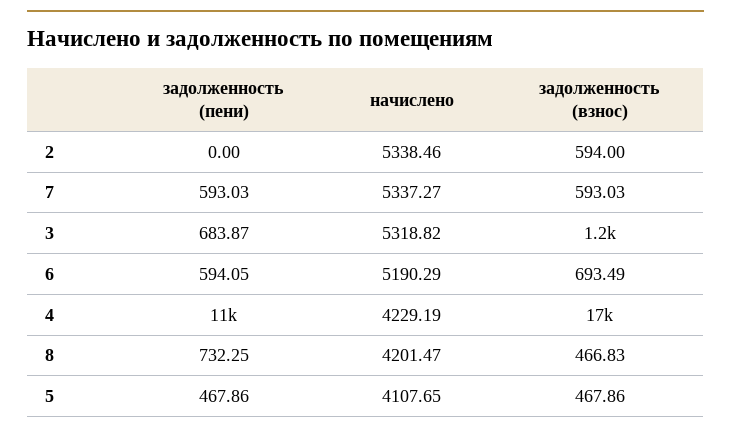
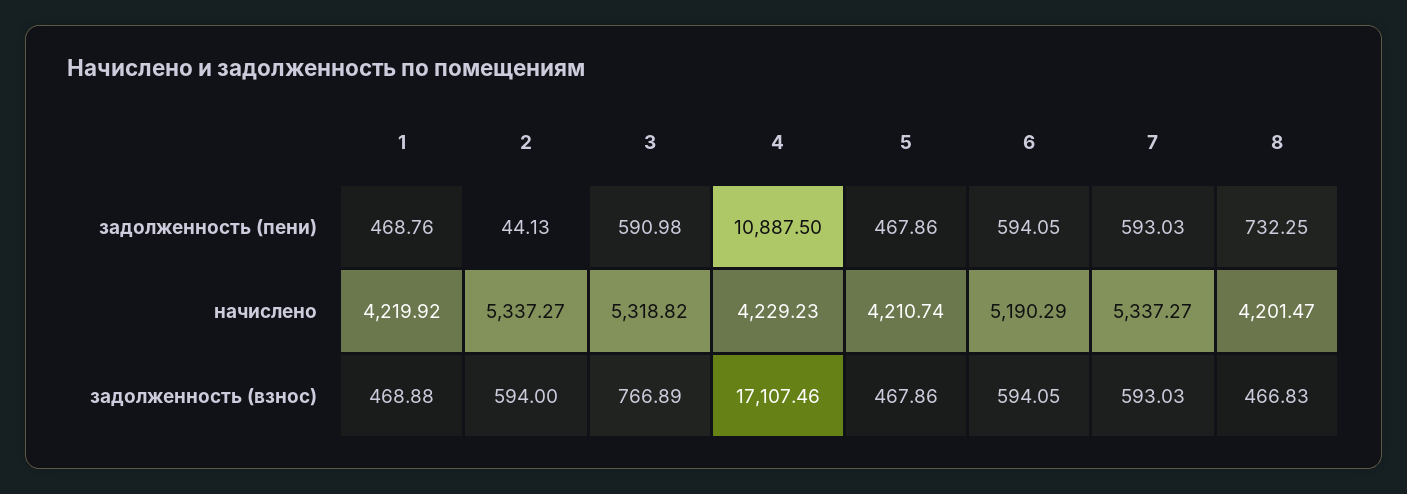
задолженность (пени), 2: 0 -> 44.13
начислено, 2: 5338.46 -> 5337.27
задолженность (пени), 3: 683.87 -> 590.98
задолженность (взнос), 3: 1200 -> 766.89
задолженность (взнос), 6: 693.49 -> 594.05
начислено, 4: 4229.19 -> 4229.23
начислено, 5: 4107.65 -> 4210.74
задолженность (пени), 1: none -> 468.76
начислено, 1: none -> 4219.92
задолженность (взнос), 1: none -> 468.88

